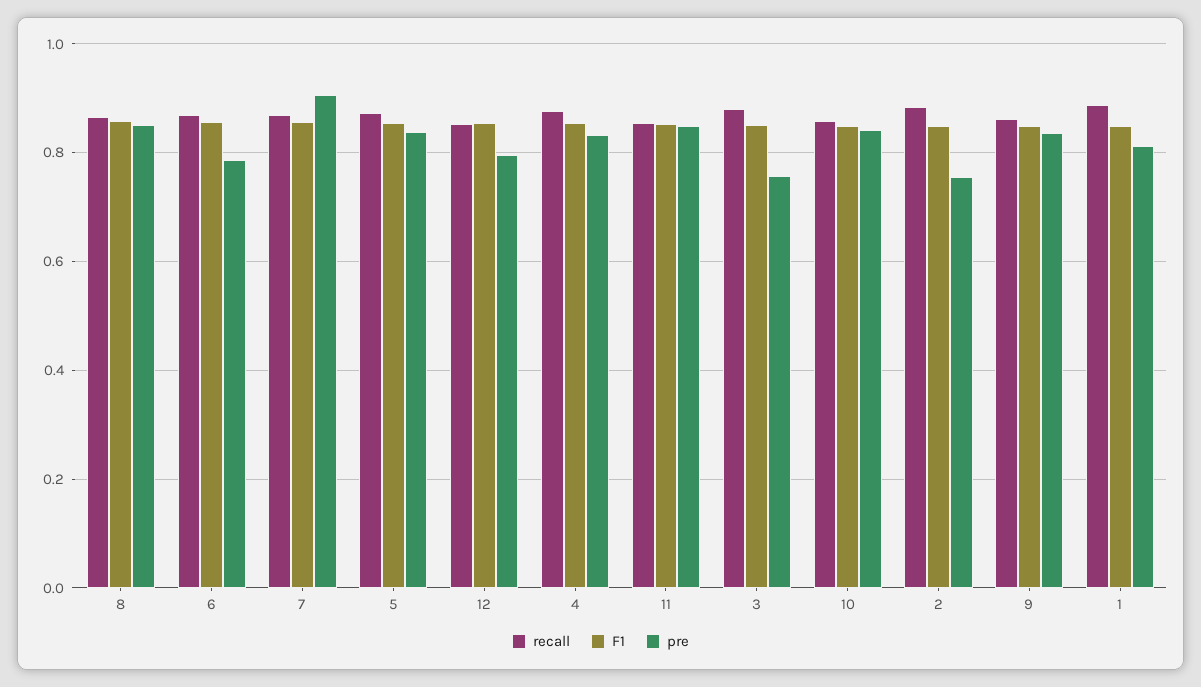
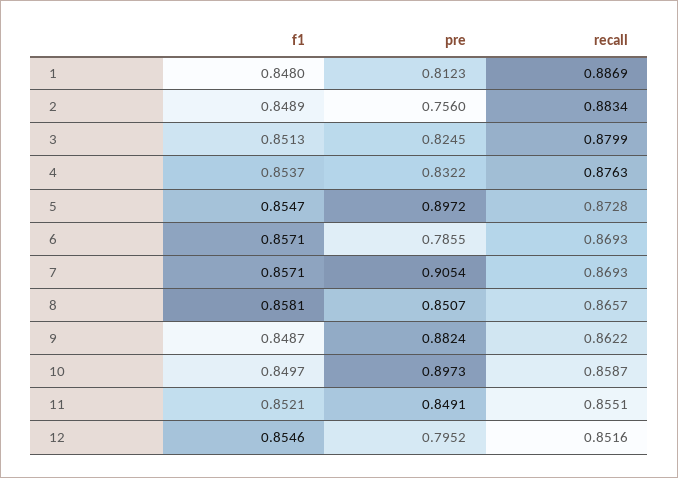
pre, 5: 0.84 -> 0.8972
pre, 3: 0.76 -> 0.8245
pre, 10: 0.84 -> 0.8973
pre, 9: 0.84 -> 0.8824

